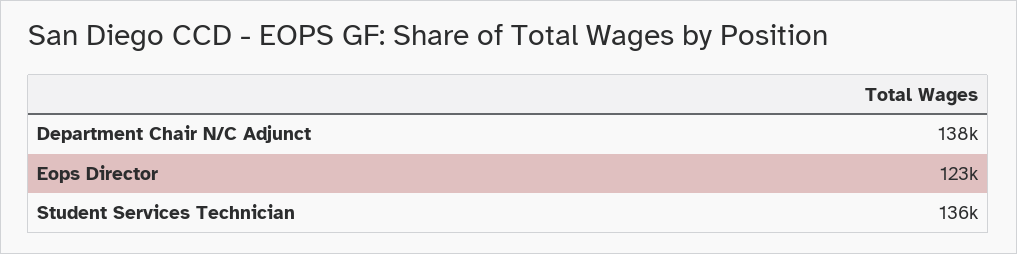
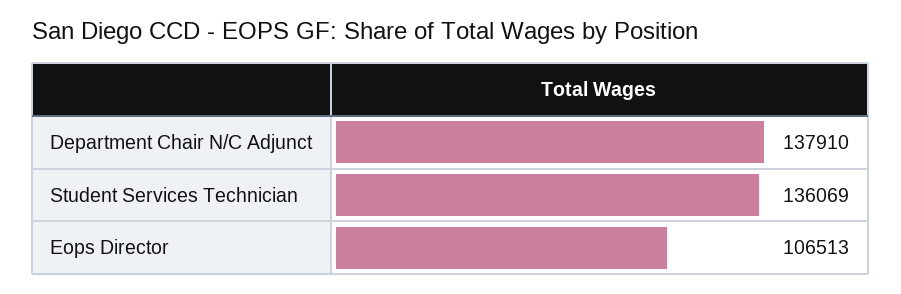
Eops Director: 123000 -> 106513

